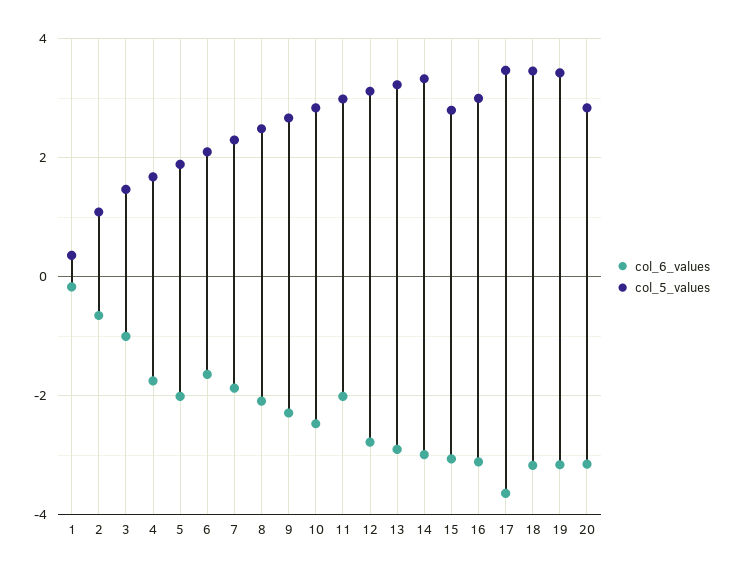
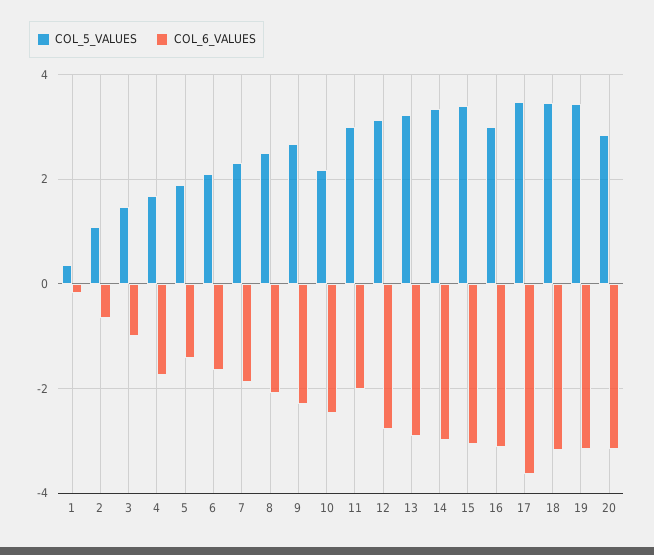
col_6_values, 5: -2 -> -1.4
col_5_values, 10: 2.8 -> 2.2
col_5_values, 15: 2.8 -> 3.4

